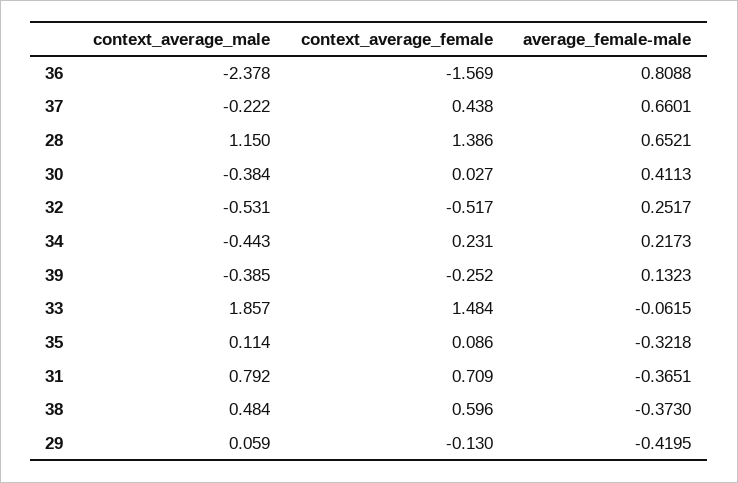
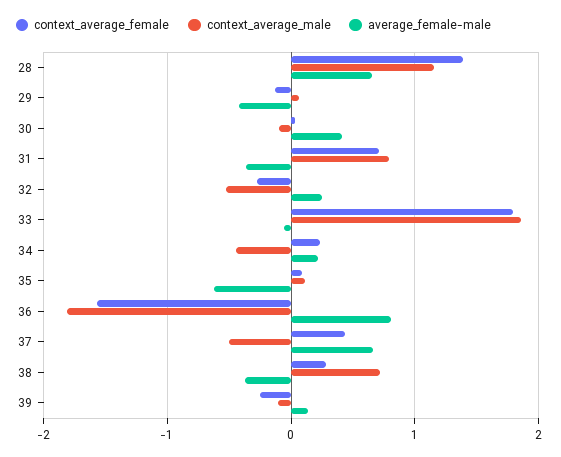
context_average_male, 36: -2.378 -> -1.8
context_average_male, 37: -0.222 -> -0.5
context_average_male, 30: -0.384 -> -0.1
context_average_female, 32: -0.517 -> -0.3
context_average_male, 39: -0.385 -> -0.1
context_average_female, 33: 1.484 -> 1.8
average_female-male, 35: -0.3218 -> -0.6
context_average_male, 38: 0.484 -> 0.7
context_average_female, 38: 0.596 -> 0.3

